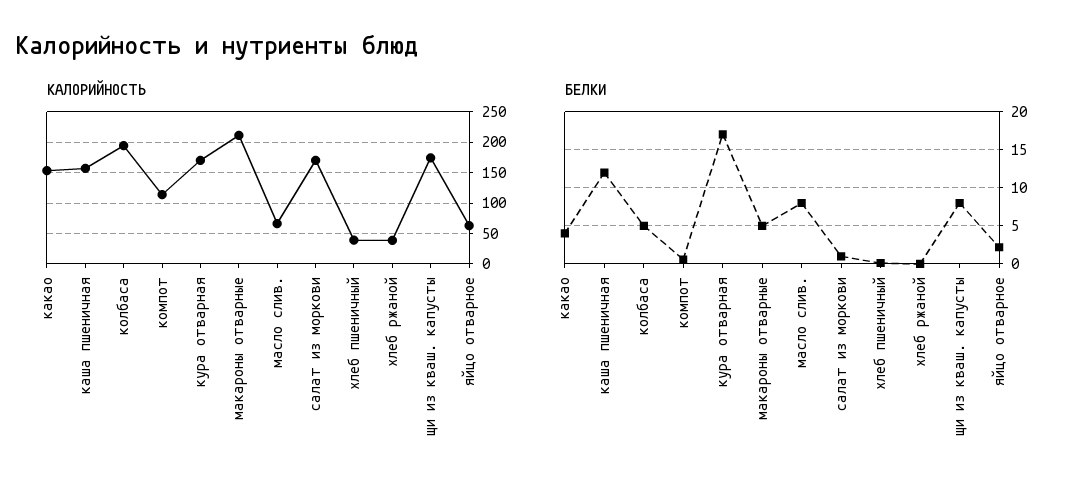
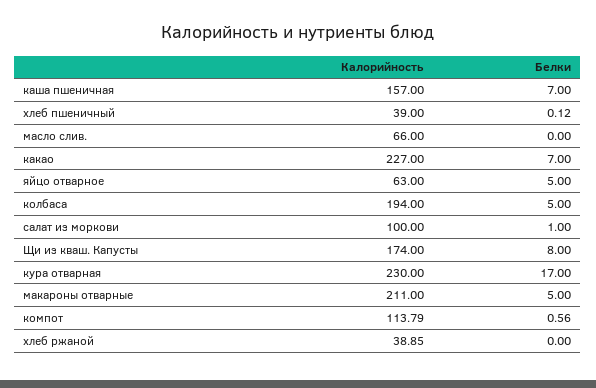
КАЛОРИЙНОСТЬ, какао: 150 -> 227
КАЛОРИЙНОСТЬ, кура отварная: 170 -> 230
КАЛОРИЙНОСТЬ, салат из моркови: 170 -> 100
БЕЛКИ, какао: 4 -> 7
БЕЛКИ, каша пшеничная: 12 -> 7
БЕЛКИ, масло слив.: 8 -> 0
БЕЛКИ, яйцо отварное: 2 -> 5

